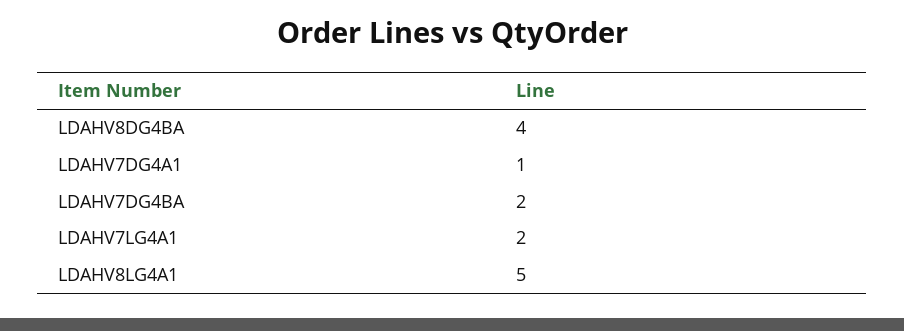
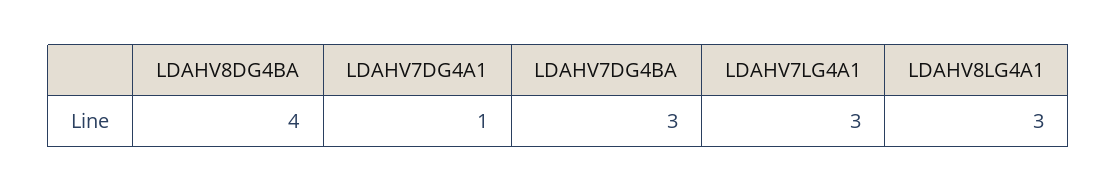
LDAHV7DG4BA: 2 -> 3
LDAHV7LG4A1: 2 -> 3
LDAHV8LG4A1: 5 -> 3

